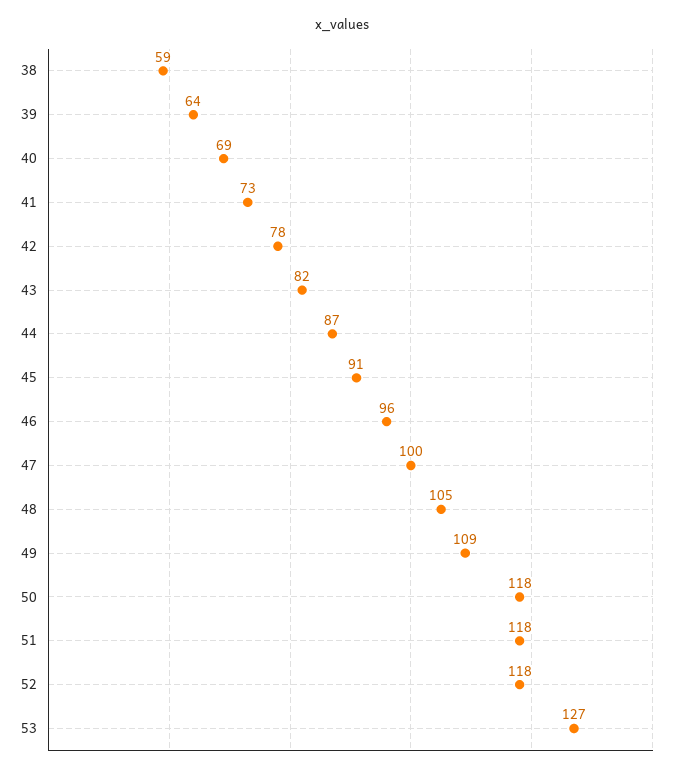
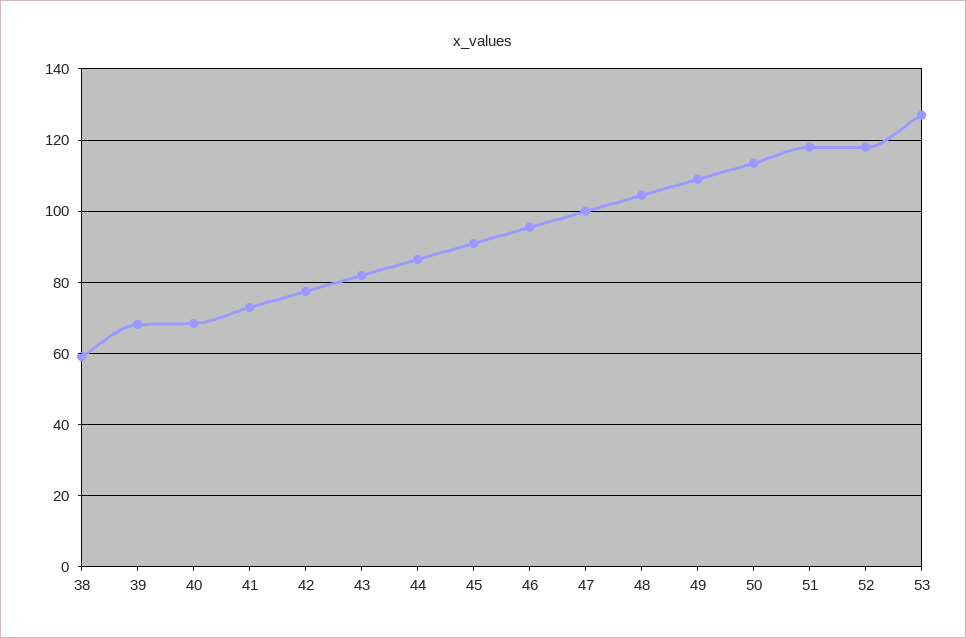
39: 64 -> 68
50: 118 -> 114

